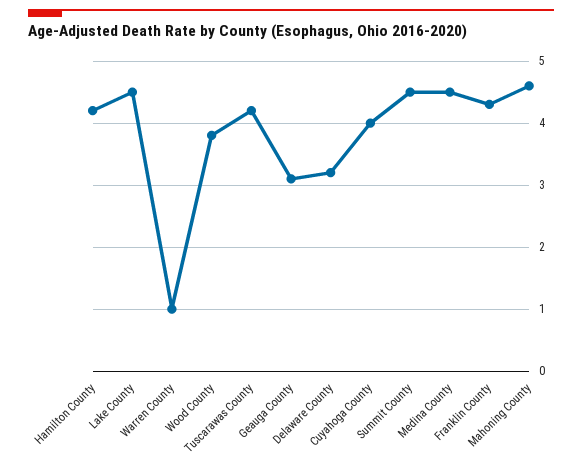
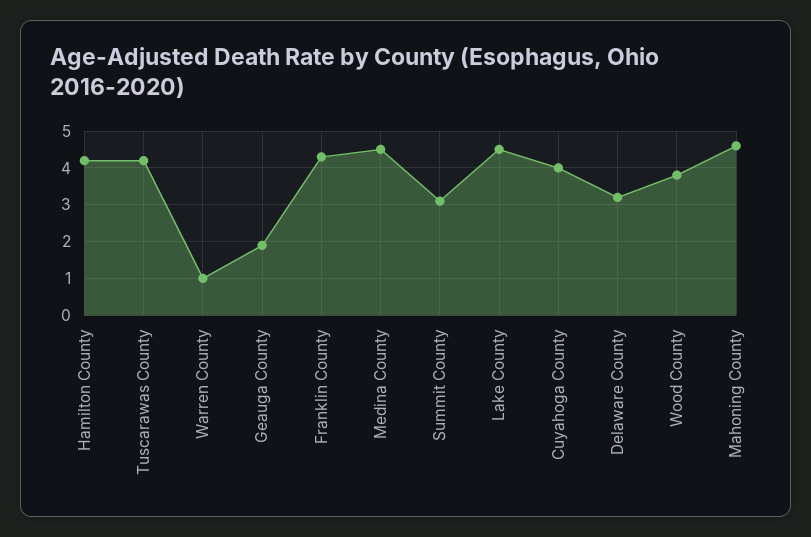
Geauga County: 3.1 -> 2
Summit County: 4.5 -> 3

